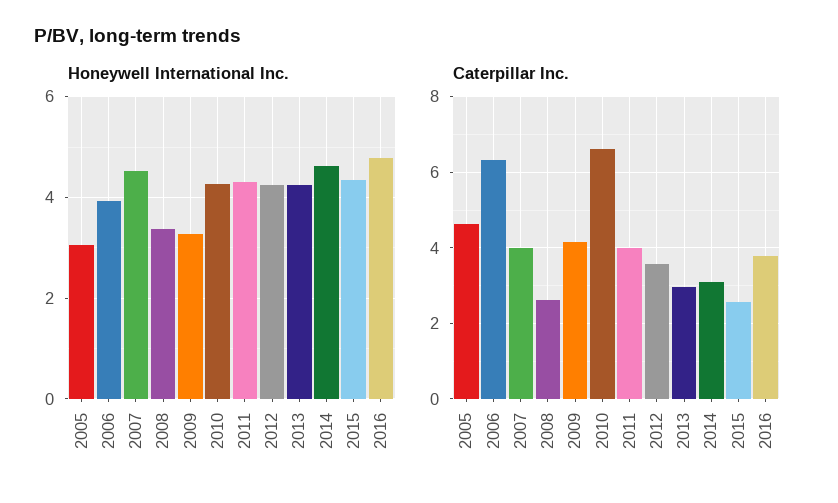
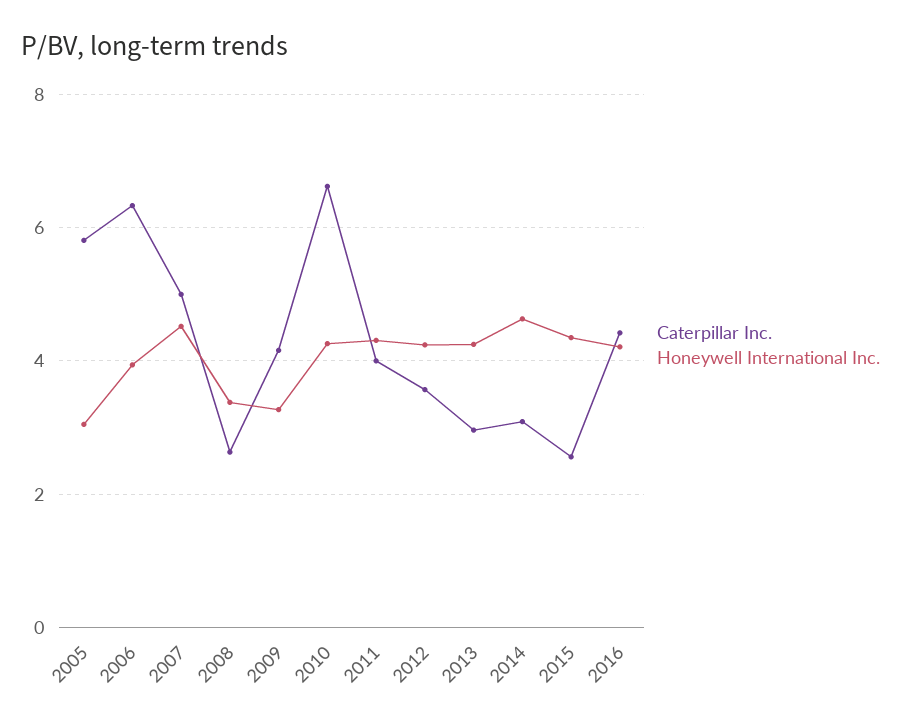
Honeywell International Inc., 2016: 4.8 -> 4.2
Caterpillar Inc., 2005: 4.6 -> 5.8
Caterpillar Inc., 2007: 4 -> 5
Caterpillar Inc., 2016: 3.8 -> 4.4

